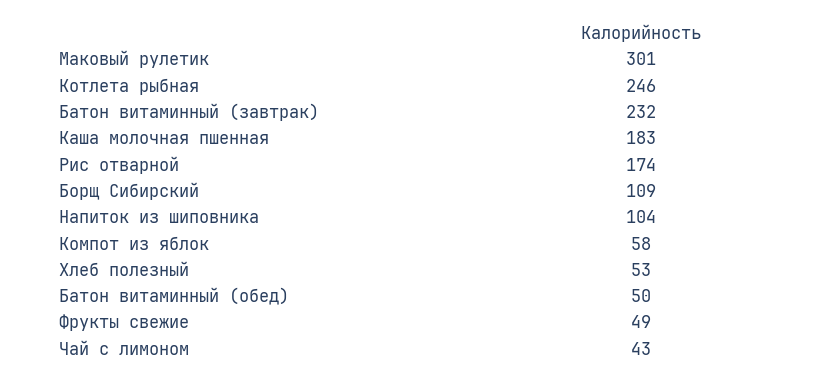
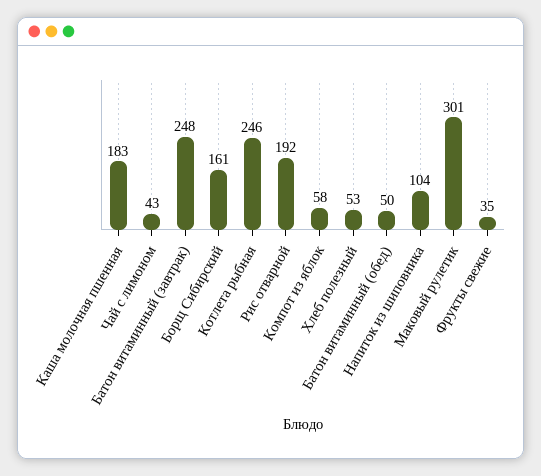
Батон витаминный (завтрак): 232 -> 248
Рис отварной: 174 -> 192
Борщ Сибирский: 109 -> 161
Фрукты свежие: 49 -> 35

